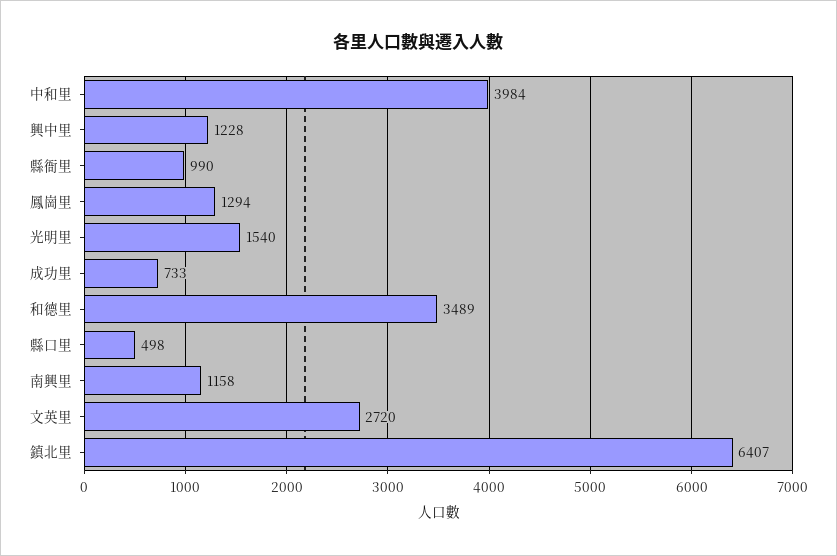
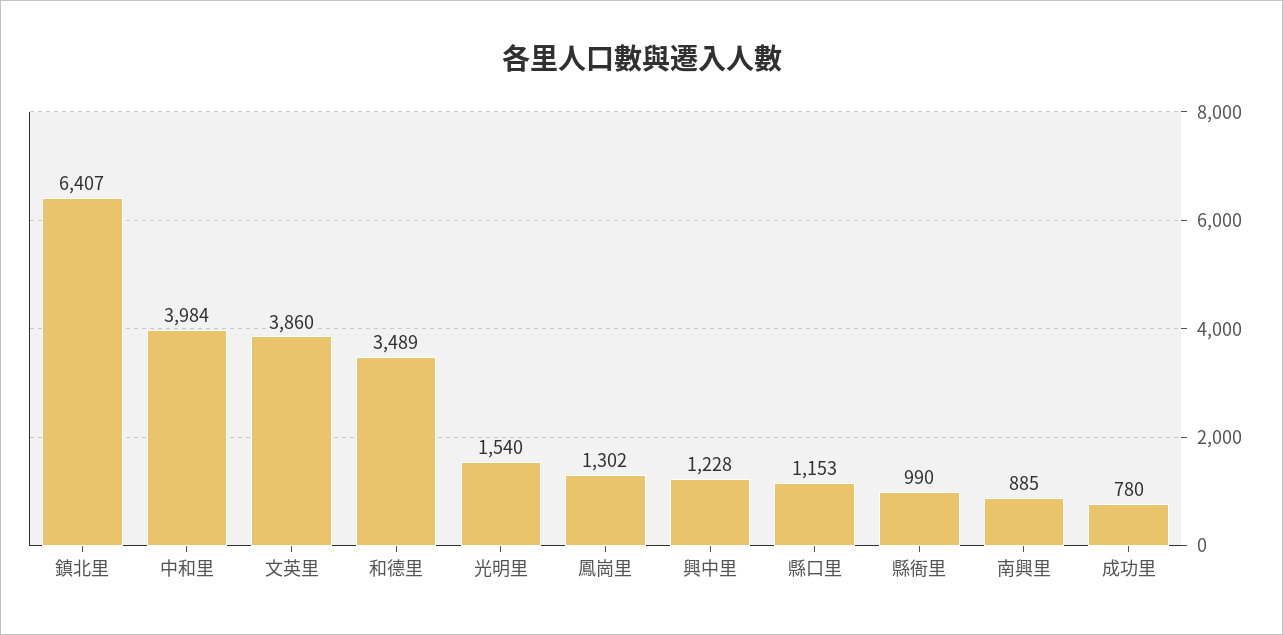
鳳崗里: 1294 -> 1302
成功里: 733 -> 780
縣口里: 498 -> 1153
南興里: 1158 -> 885
文英里: 2720 -> 3860

